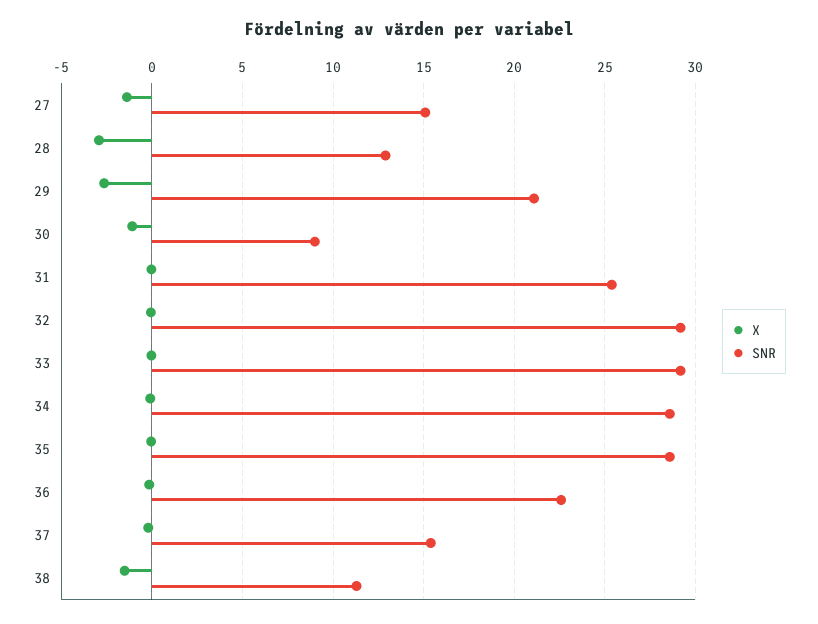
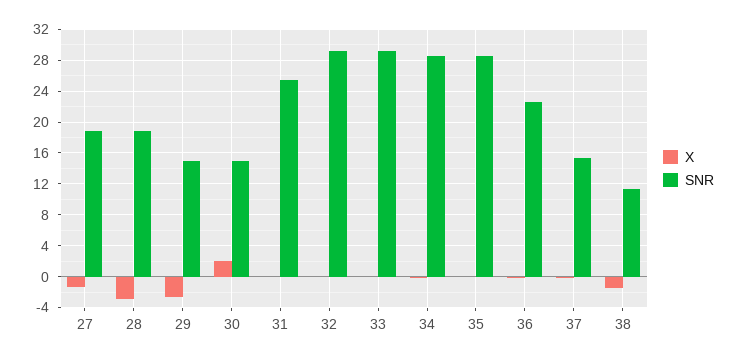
SNR, 27: 15 -> 19
SNR, 28: 13 -> 19
SNR, 29: 21 -> 15
X, 30: -1 -> 2
SNR, 30: 9 -> 15

